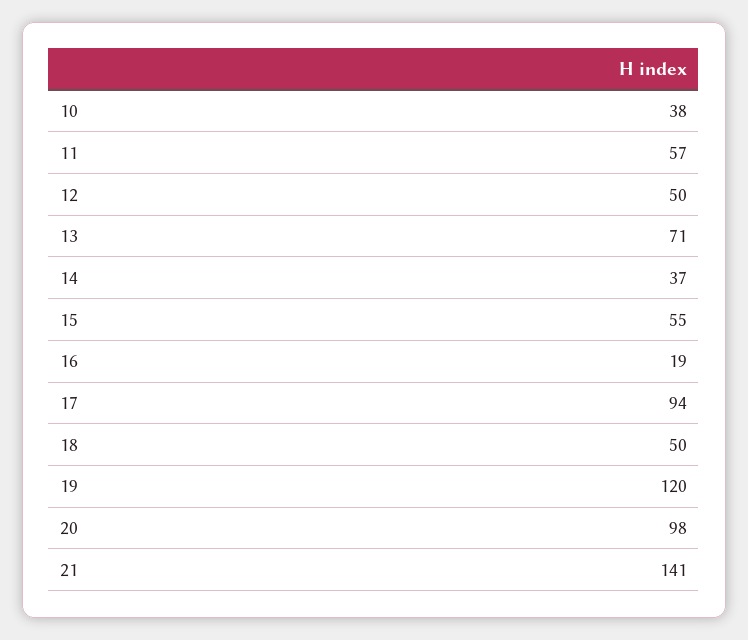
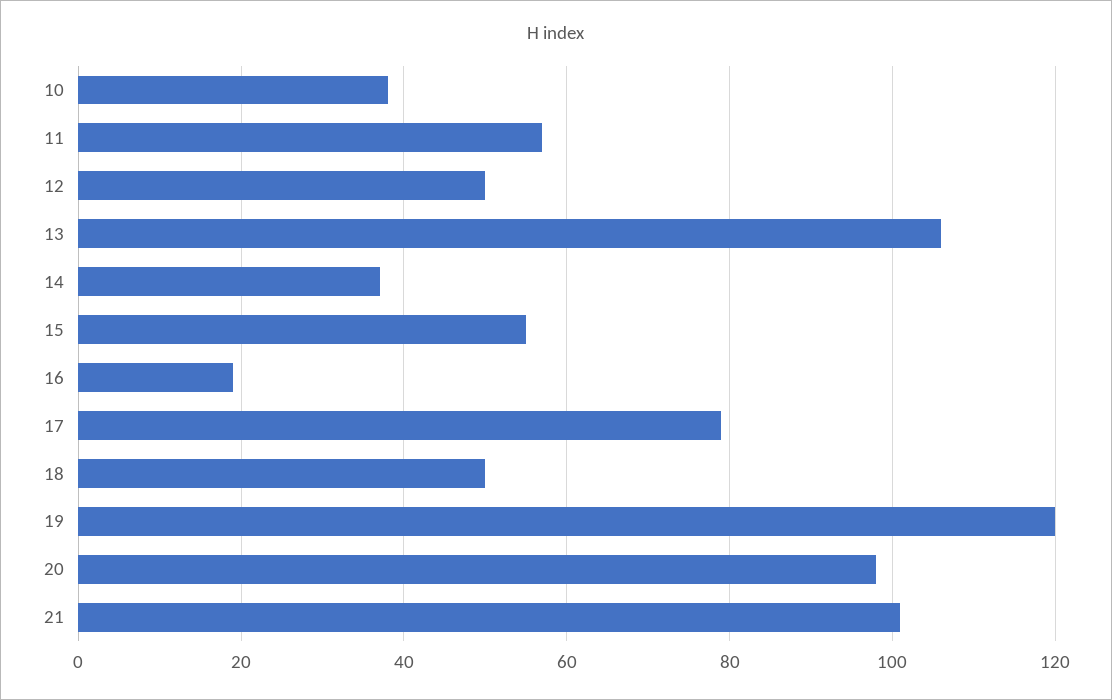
13: 71 -> 105
17: 94 -> 80
21: 141 -> 100

